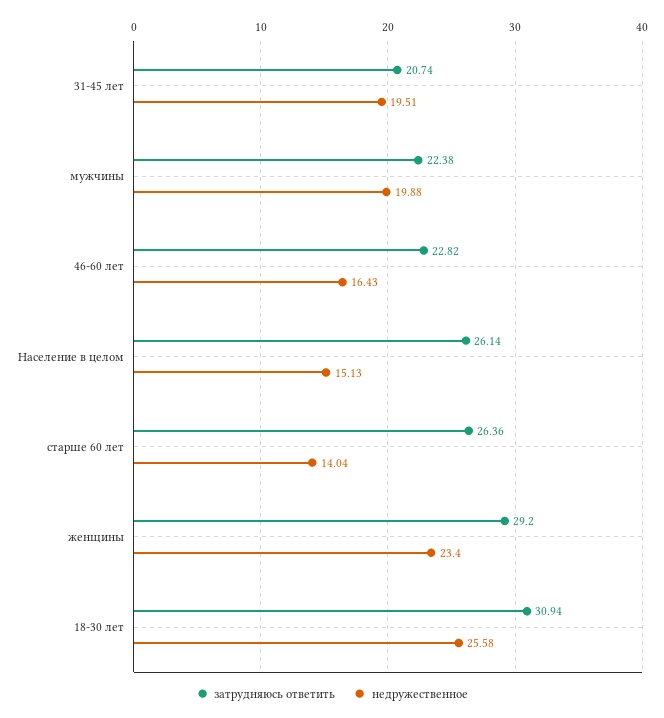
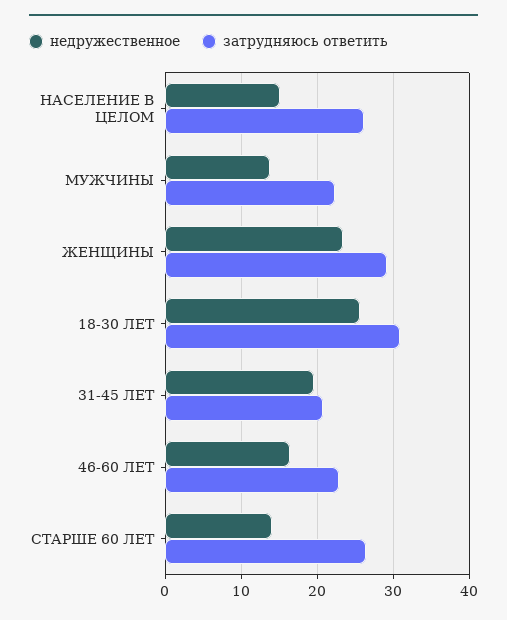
недружественное, мужчины: 19.88 -> 14

